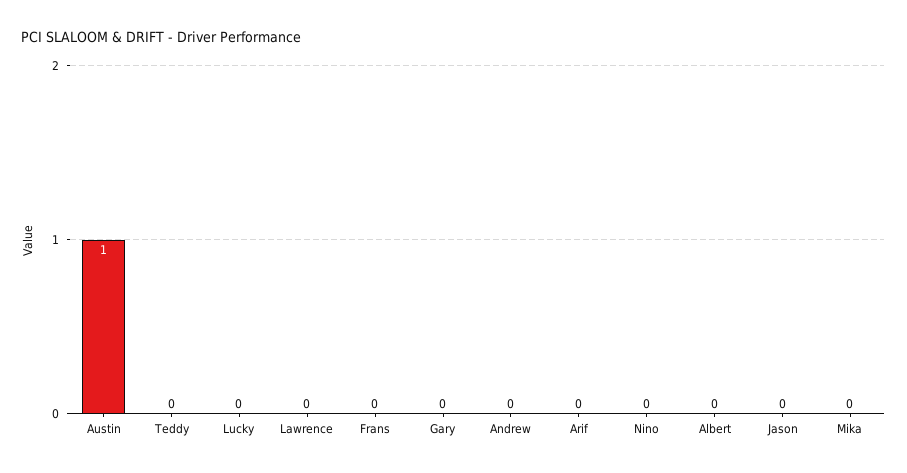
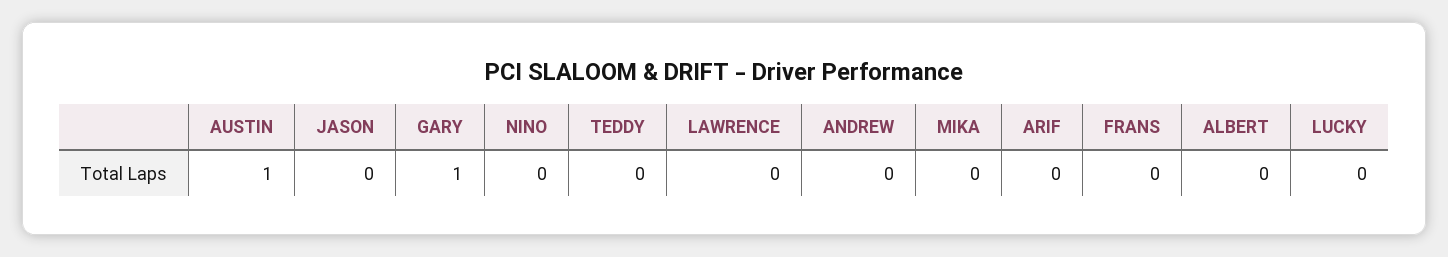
Gary: 0 -> 1

